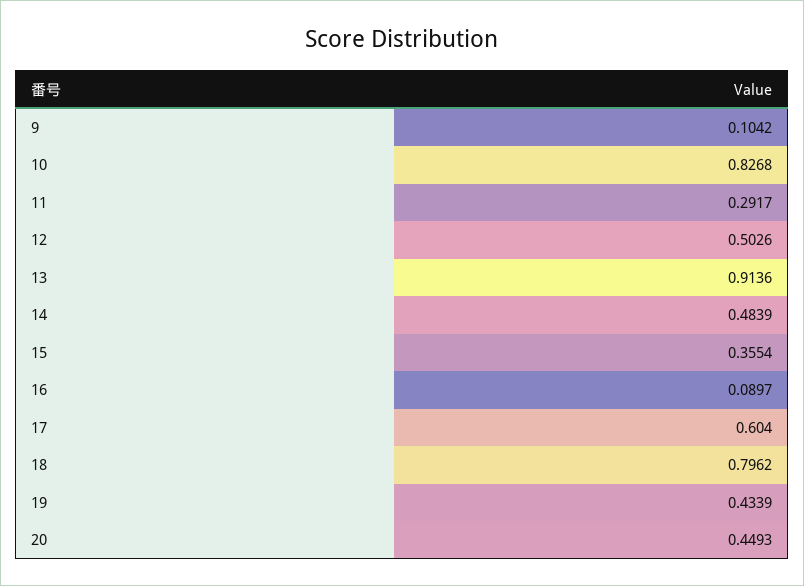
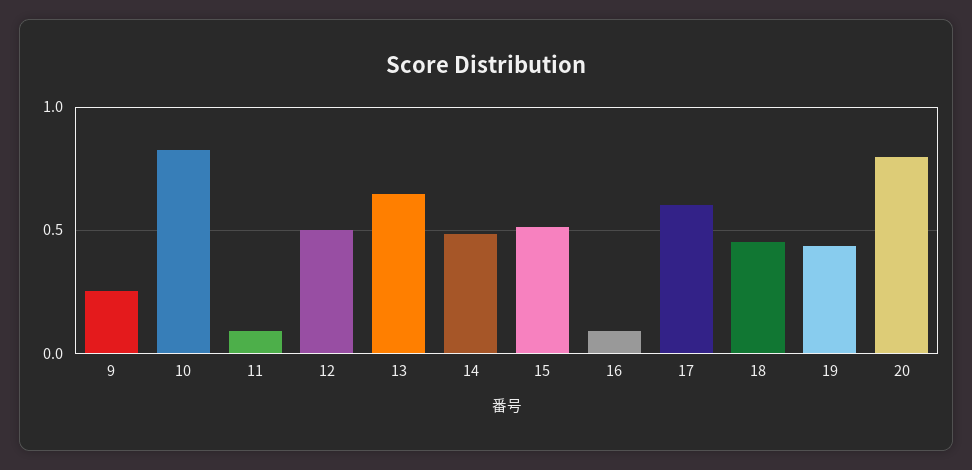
9: 0.1042 -> 0.25
11: 0.2917 -> 0.1
13: 0.9136 -> 0.65
15: 0.3554 -> 0.5
18: 0.7962 -> 0.45
20: 0.4493 -> 0.8

